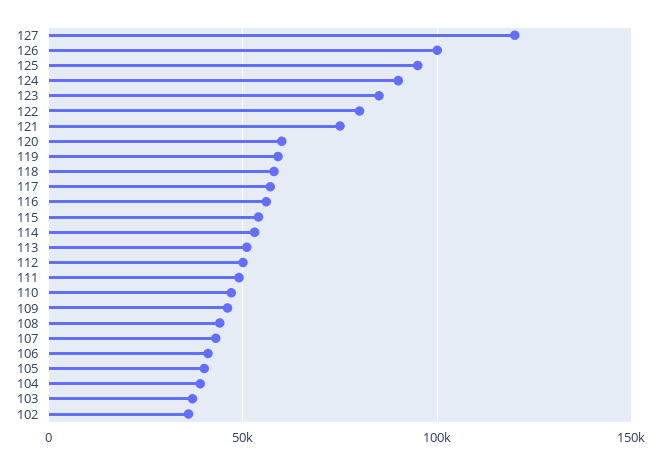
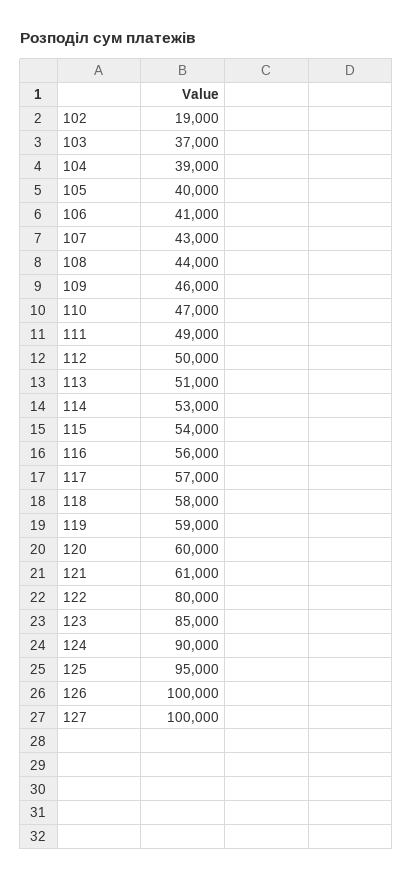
127: 120000 -> 100000
121: 75000 -> 61000
102: 35000 -> 19000

